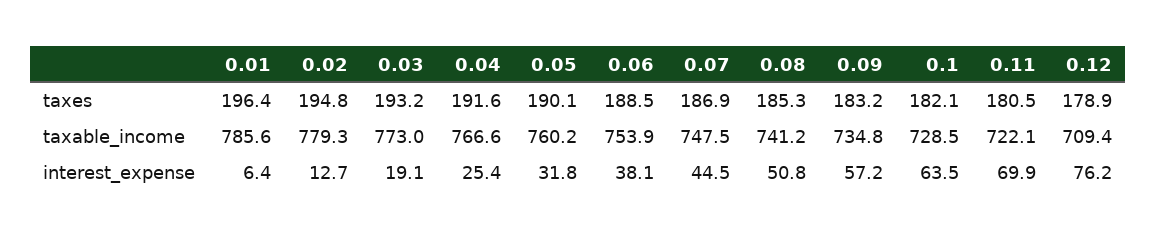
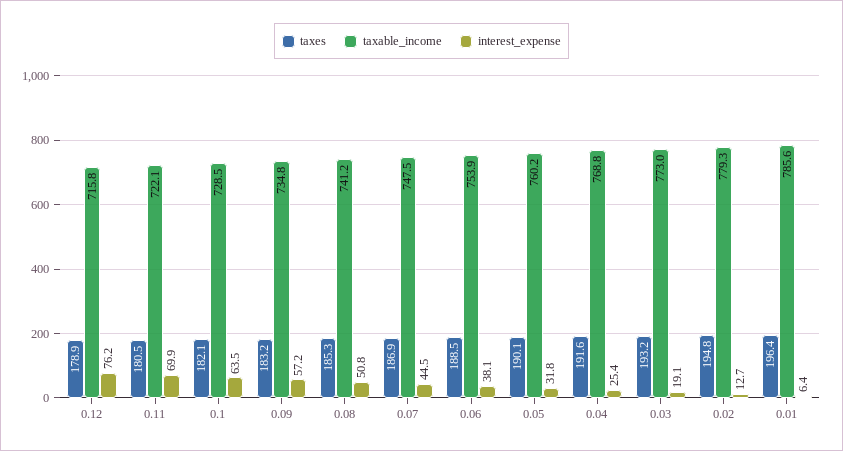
taxable_income, 0.04: 766.6 -> 768.8
taxable_income, 0.12: 709.4 -> 715.8

